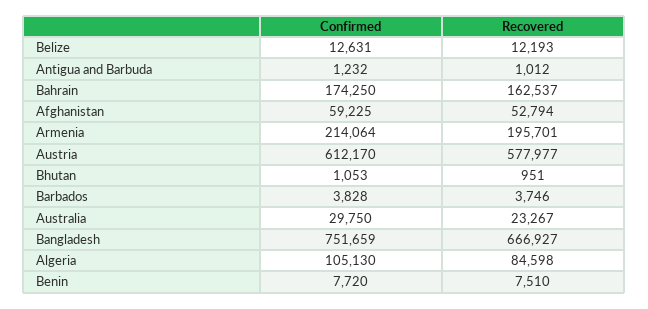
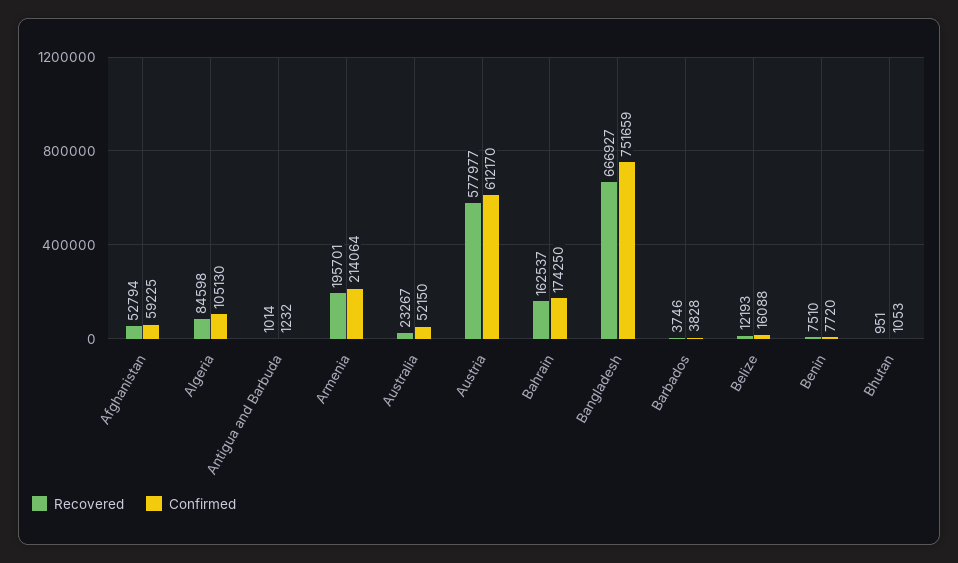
Confirmed, Belize: 12631 -> 16088
Recovered, Antigua and Barbuda: 1012 -> 1014
Confirmed, Australia: 29750 -> 52150

